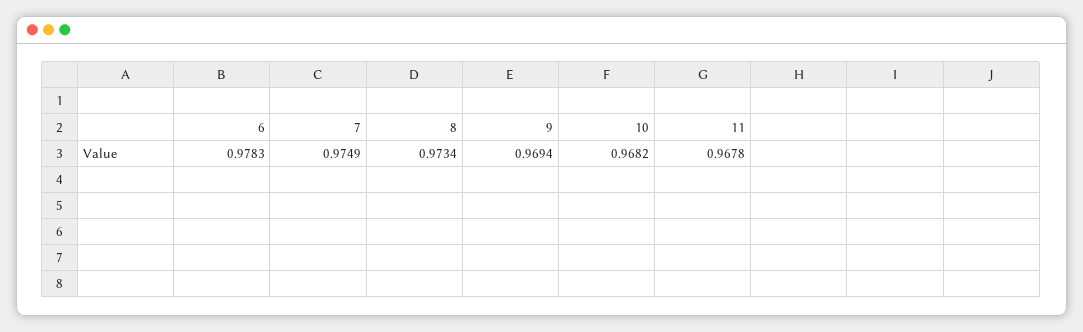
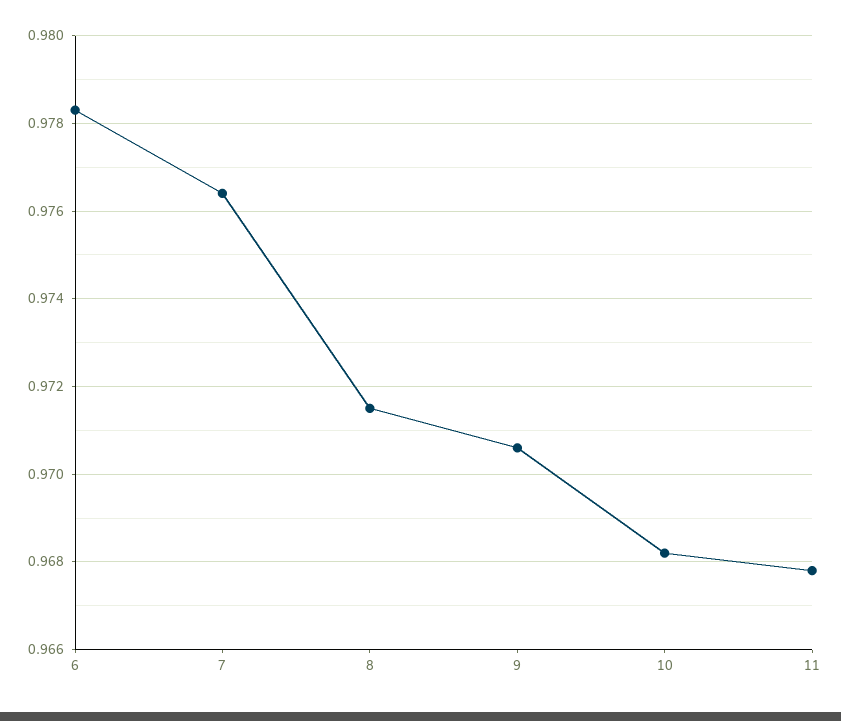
7: 0.9749 -> 0.9765
8: 0.9734 -> 0.9715
9: 0.9694 -> 0.9705

